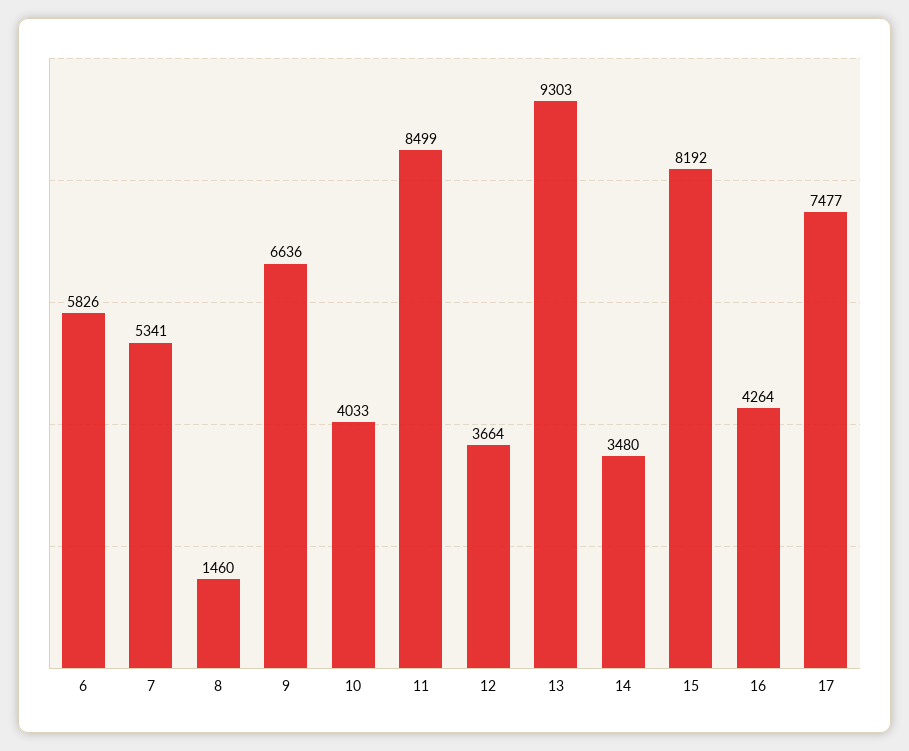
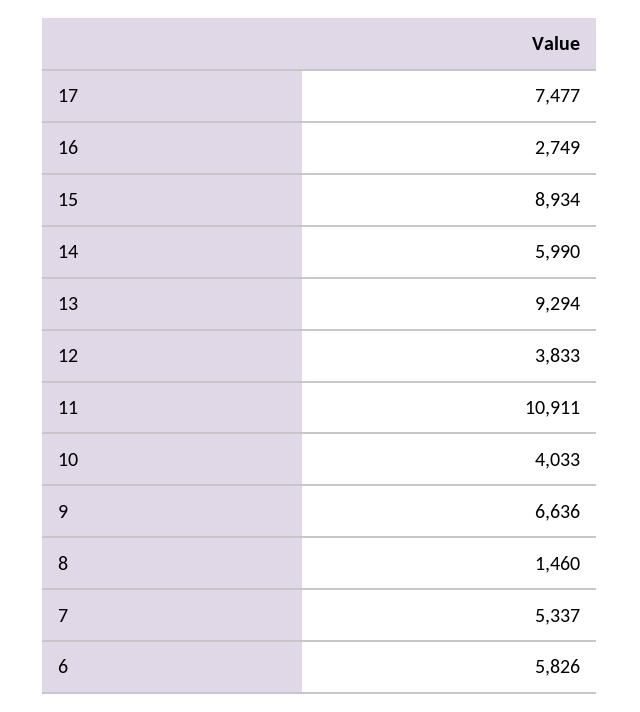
7: 5341 -> 5337
11: 8499 -> 10911
12: 3664 -> 3833
13: 9303 -> 9294
14: 3480 -> 5990
15: 8192 -> 8934
16: 4264 -> 2749

